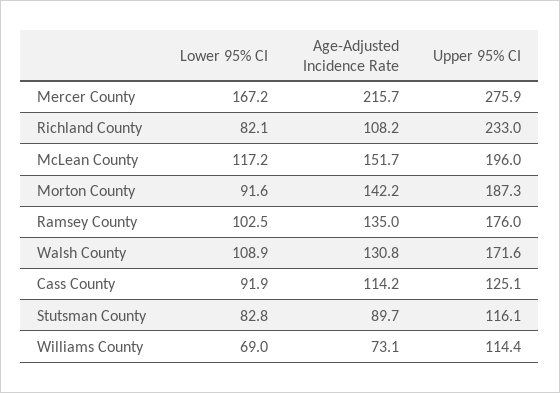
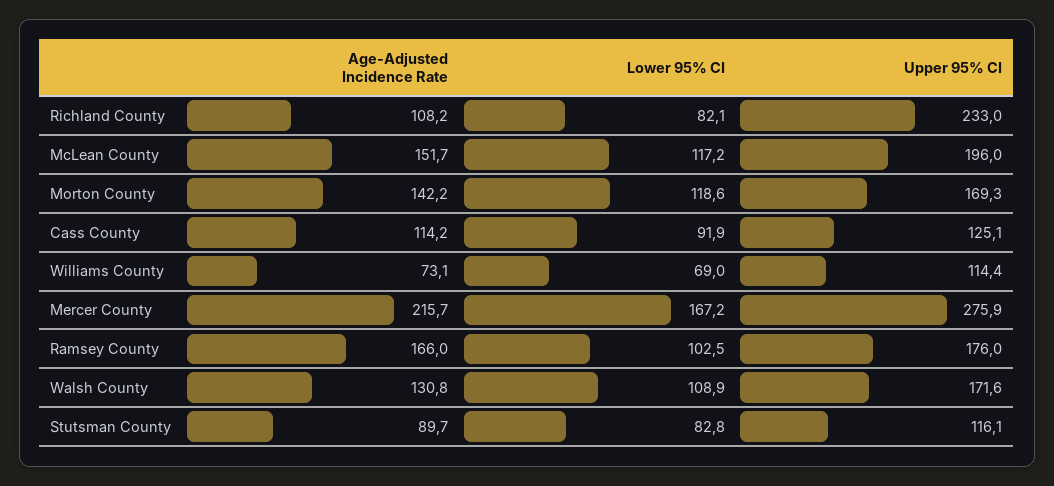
Lower 95% CI, Morton County: 91.6 -> 118.6
Upper 95% CI, Morton County: 187.3 -> 169.3
Age-Adjusted Incidence Rate, Ramsey County: 135 -> 166

